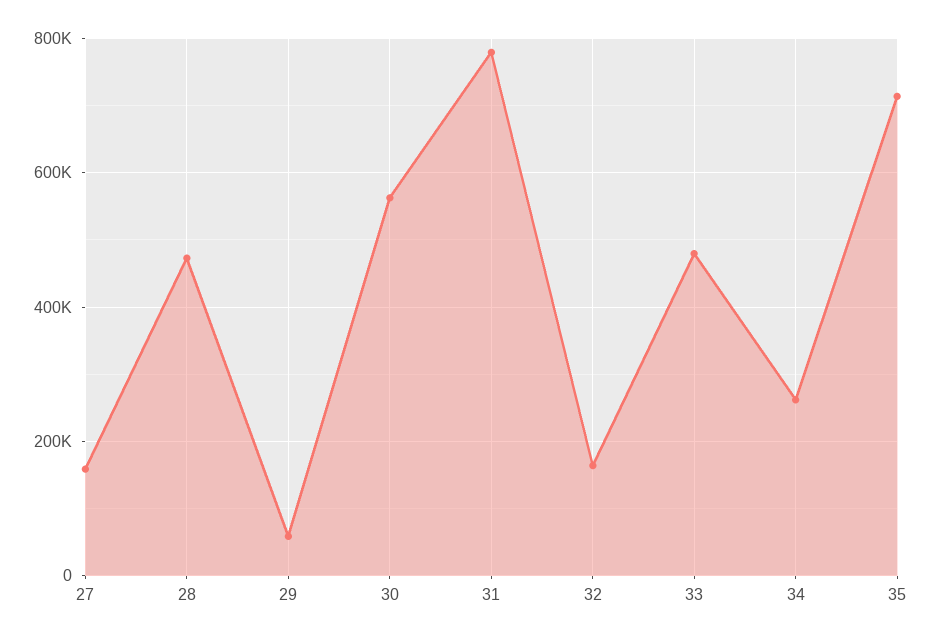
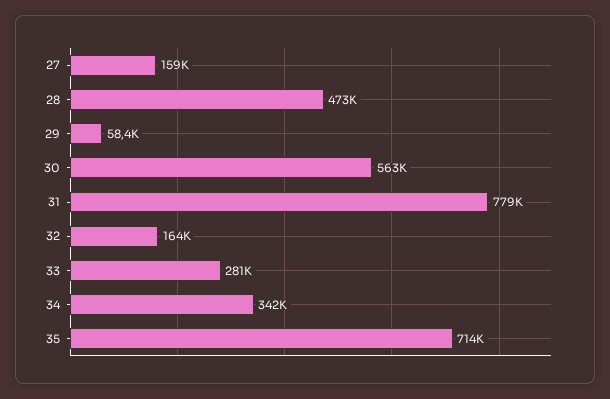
33: 480000 -> 281000
34: 260000 -> 342000

